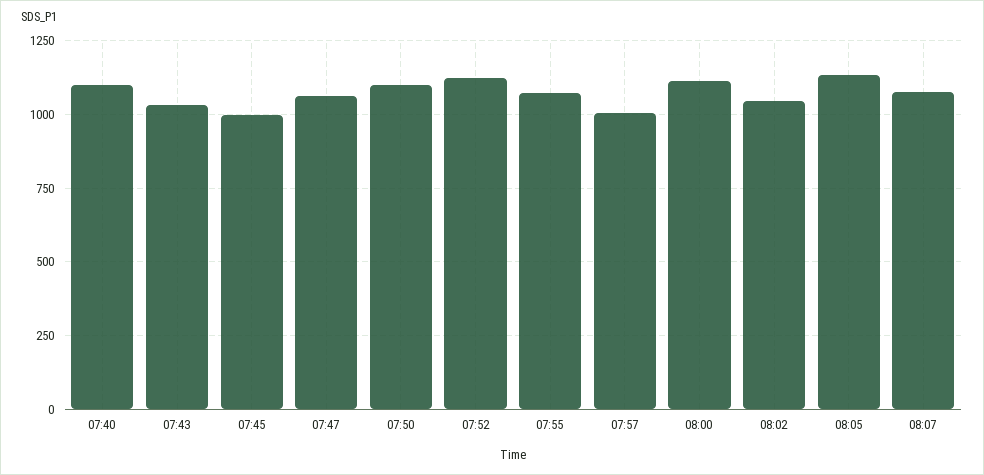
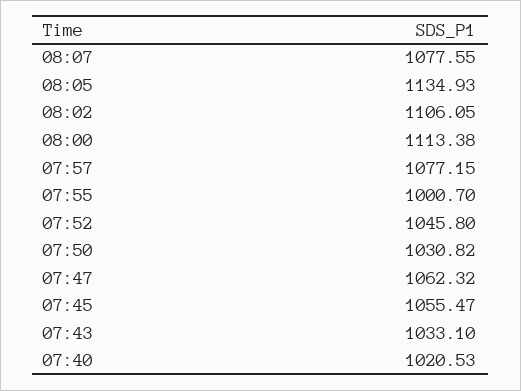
07:40: 1100 -> 1020.53
07:45: 1000 -> 1055.47
07:50: 1100 -> 1030.82
07:52: 1125 -> 1045.8
07:55: 1075 -> 1000.7
07:57: 1000 -> 1077.15
08:02: 1050 -> 1106.05

